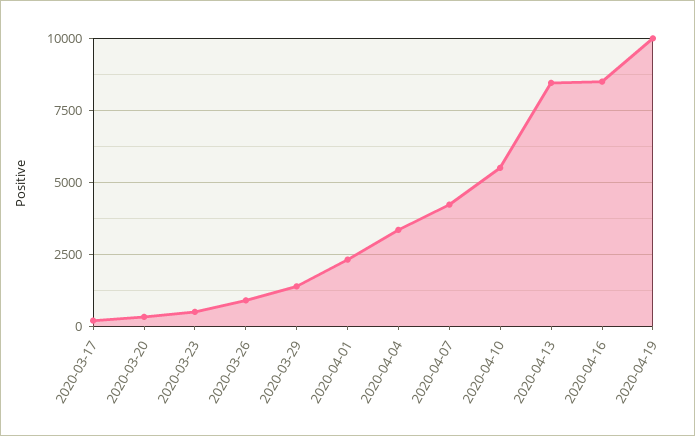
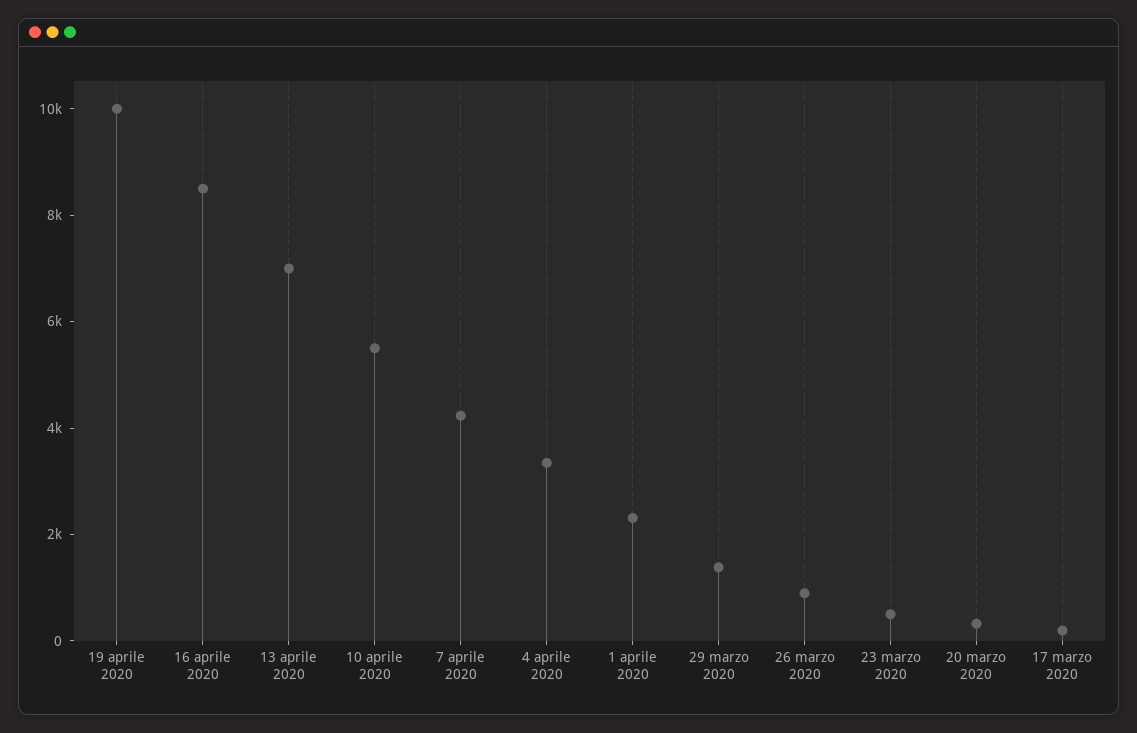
2020-04-13: 8500 -> 7000

